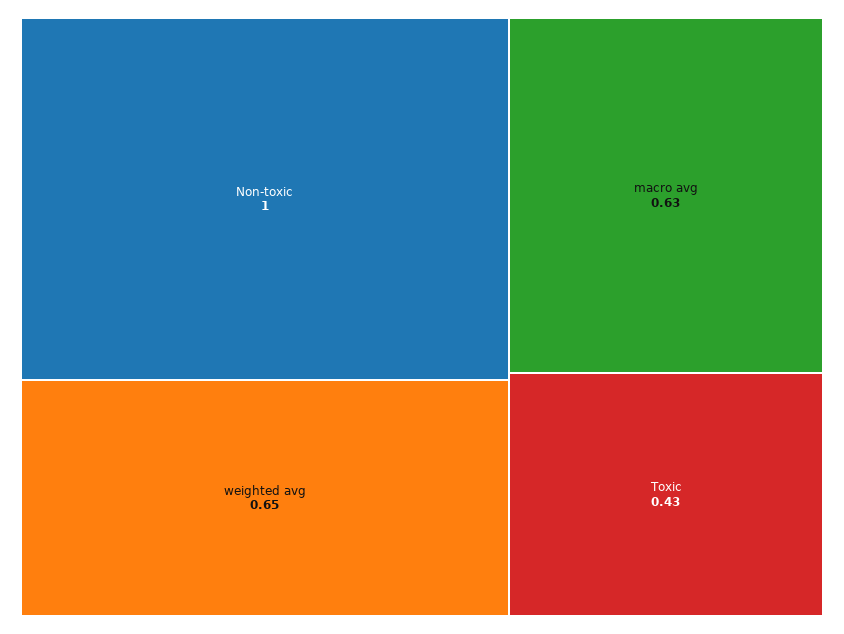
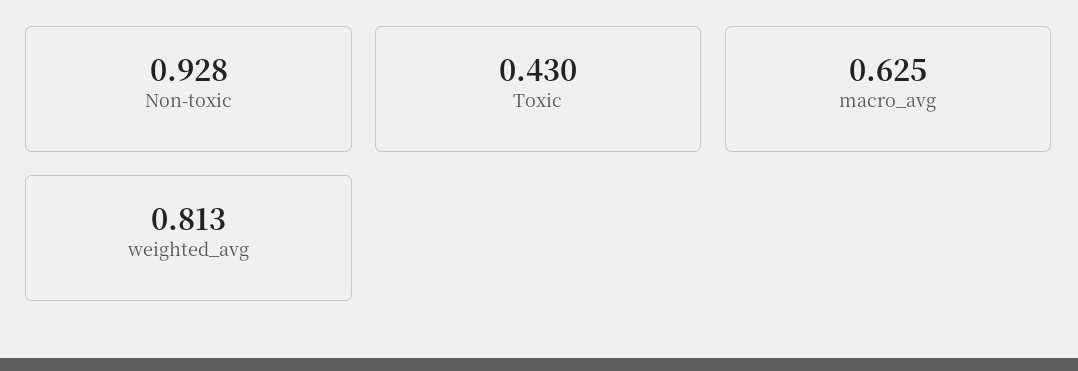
Non-toxic: 1 -> 0.928
weighted avg: 0.65 -> 0.813

